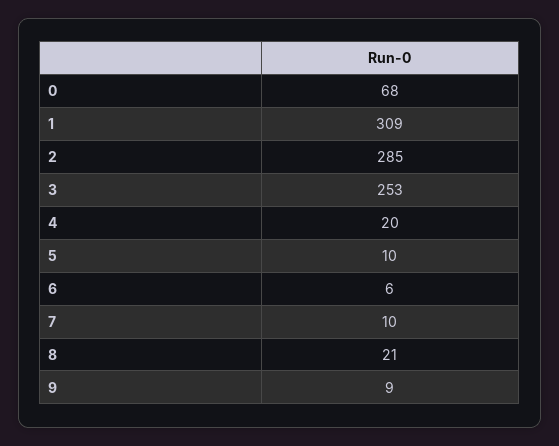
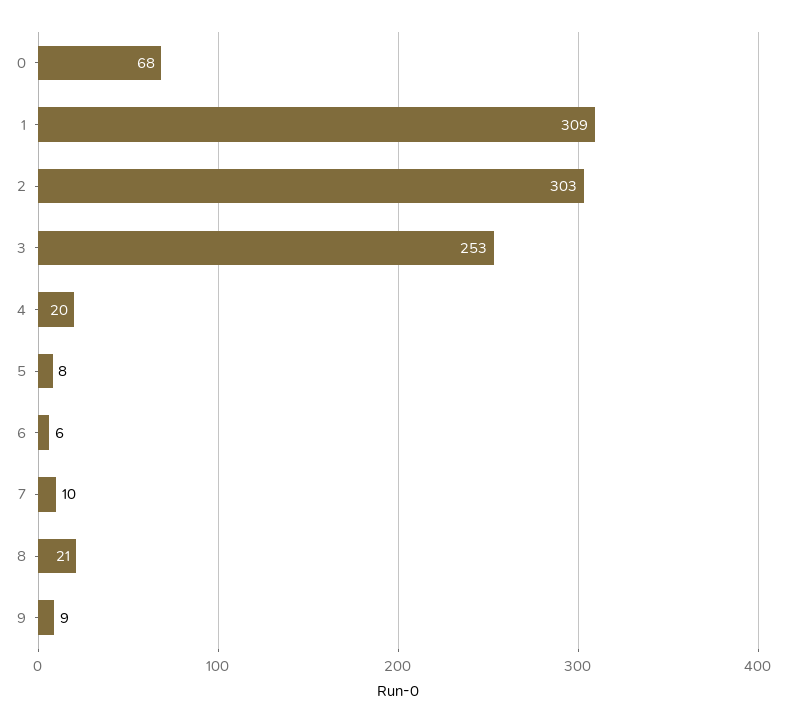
2: 285 -> 303
5: 10 -> 8

